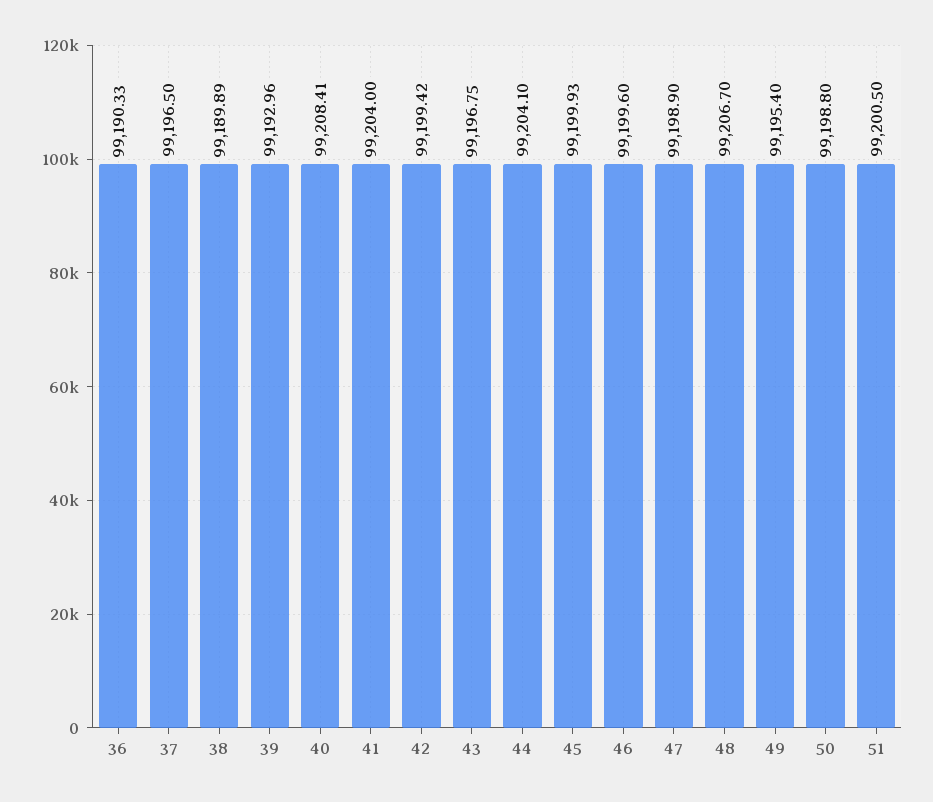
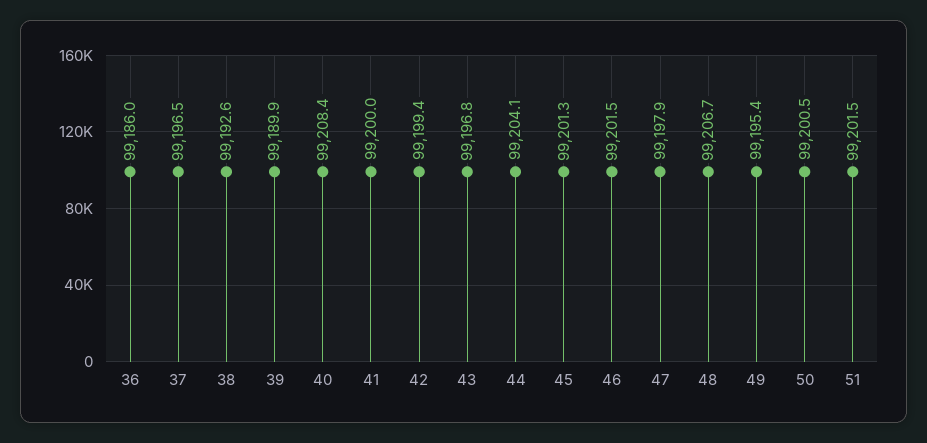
36: 99190.33 -> 99186
38: 99189.89 -> 99192.6
39: 99192.96 -> 99189.9
41: 99204 -> 99200
45: 99199.93 -> 99201.3
46: 99199.6 -> 99201.5
47: 99198.9 -> 99197.9
50: 99198.8 -> 99200.5
51: 99200.5 -> 99201.5

